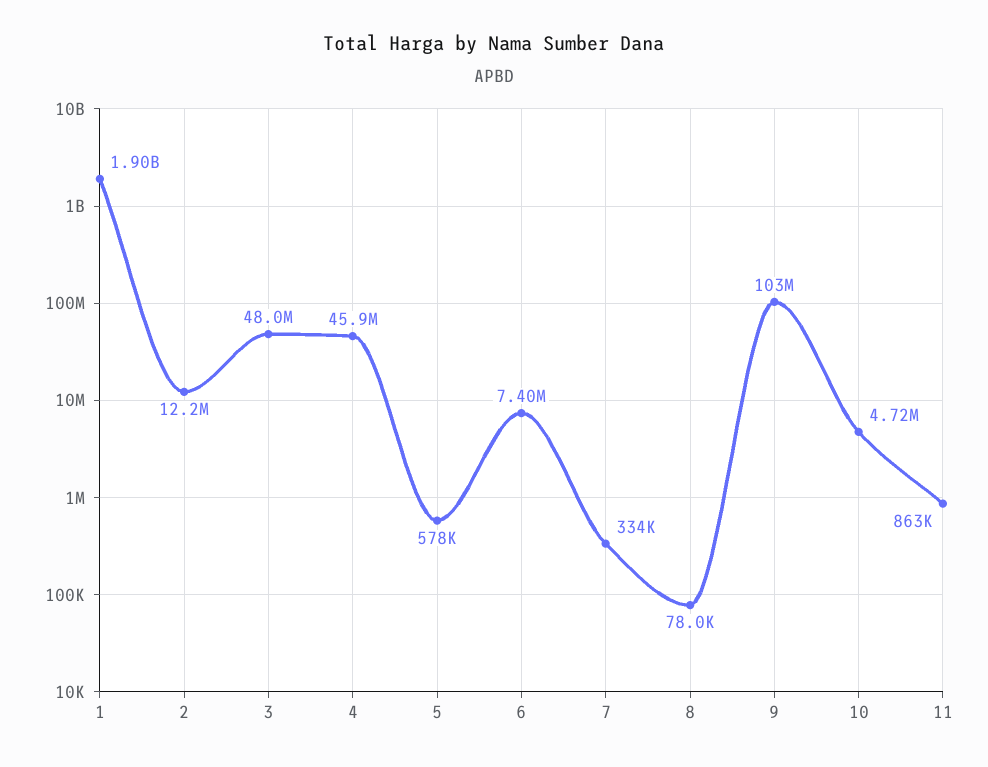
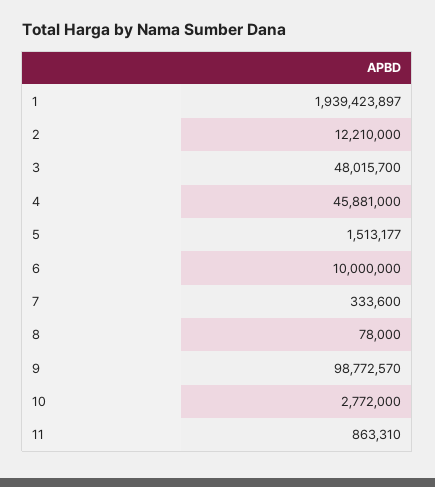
1: 1900000000 -> 1939423897
5: 578000 -> 1513177
6: 7400000 -> 10000000
9: 103000000 -> 98772570
10: 4720000 -> 2772000

